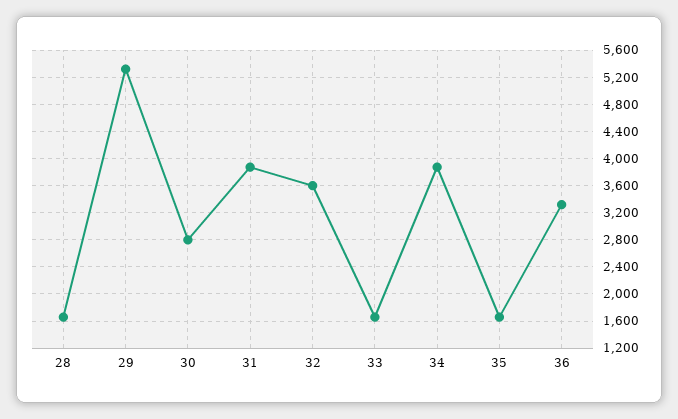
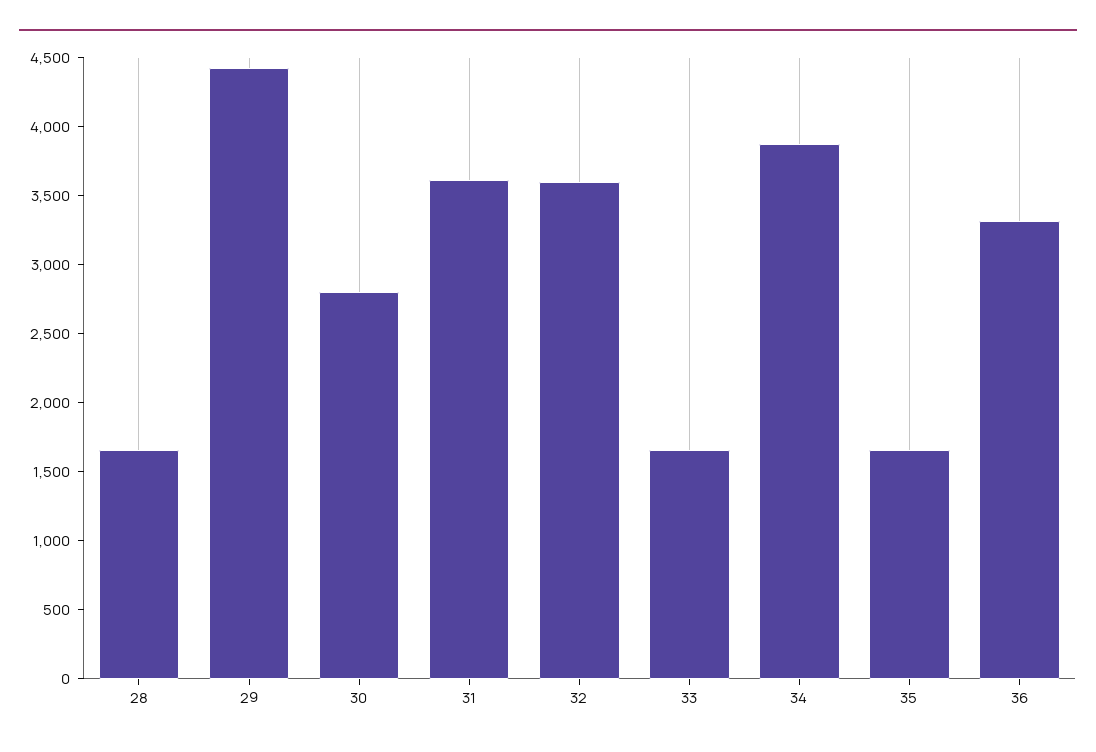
29: 5300 -> 4400
31: 3900 -> 3600

